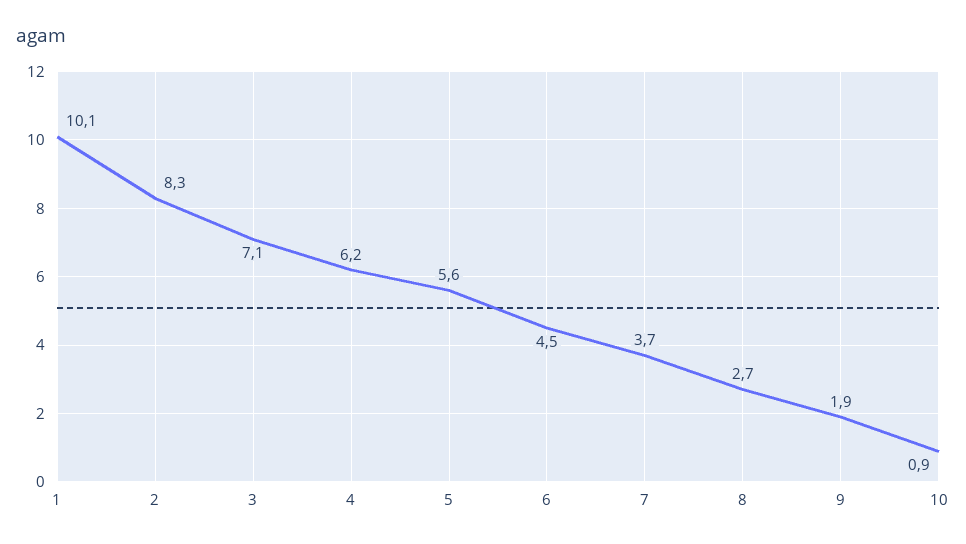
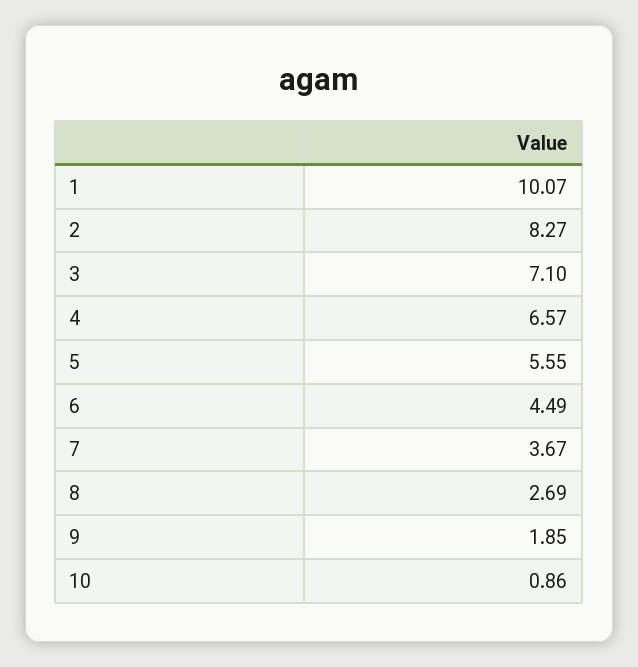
4: 6.2 -> 6.57

